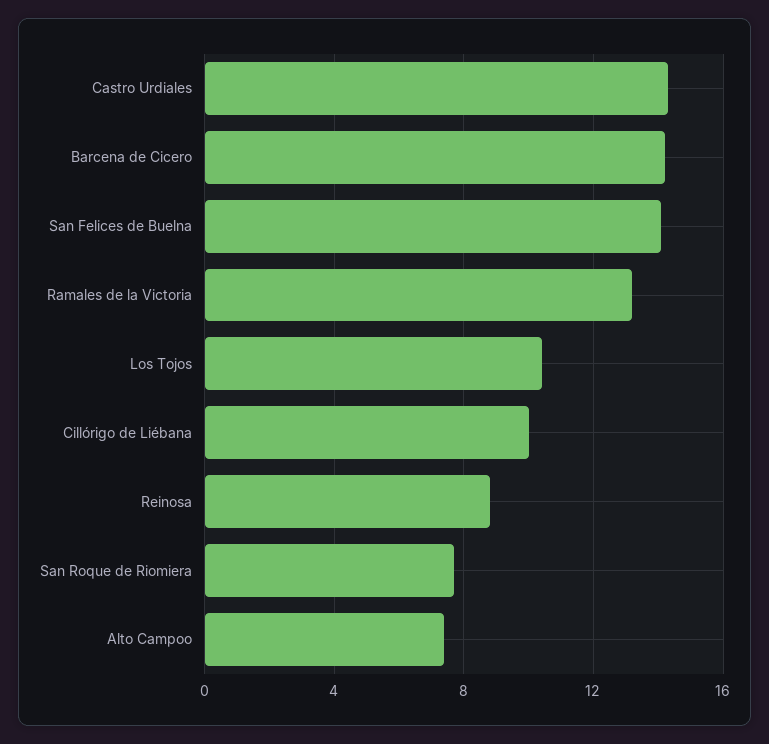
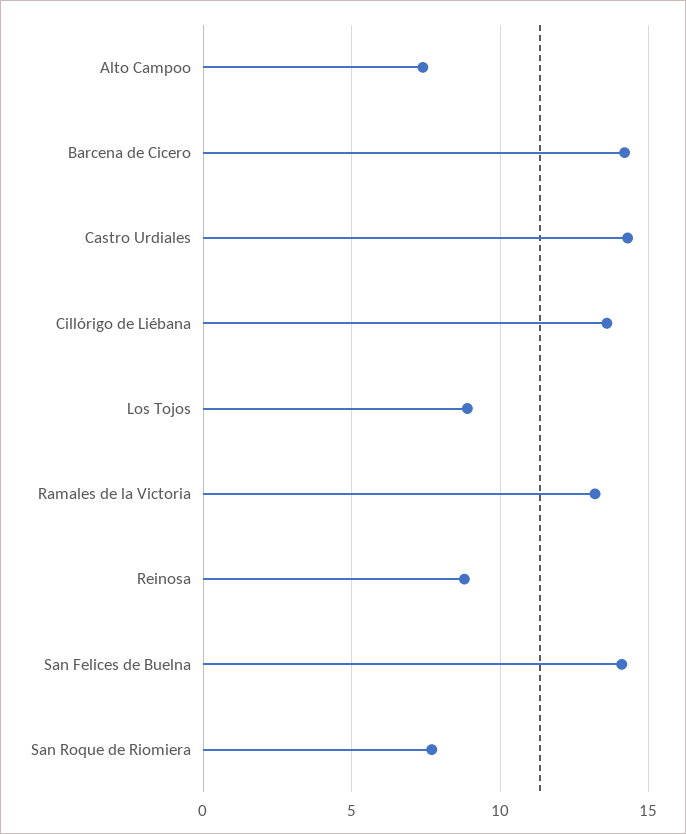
Los Tojos: 10.5 -> 9
Cillórigo de Liébana: 10 -> 13.5

